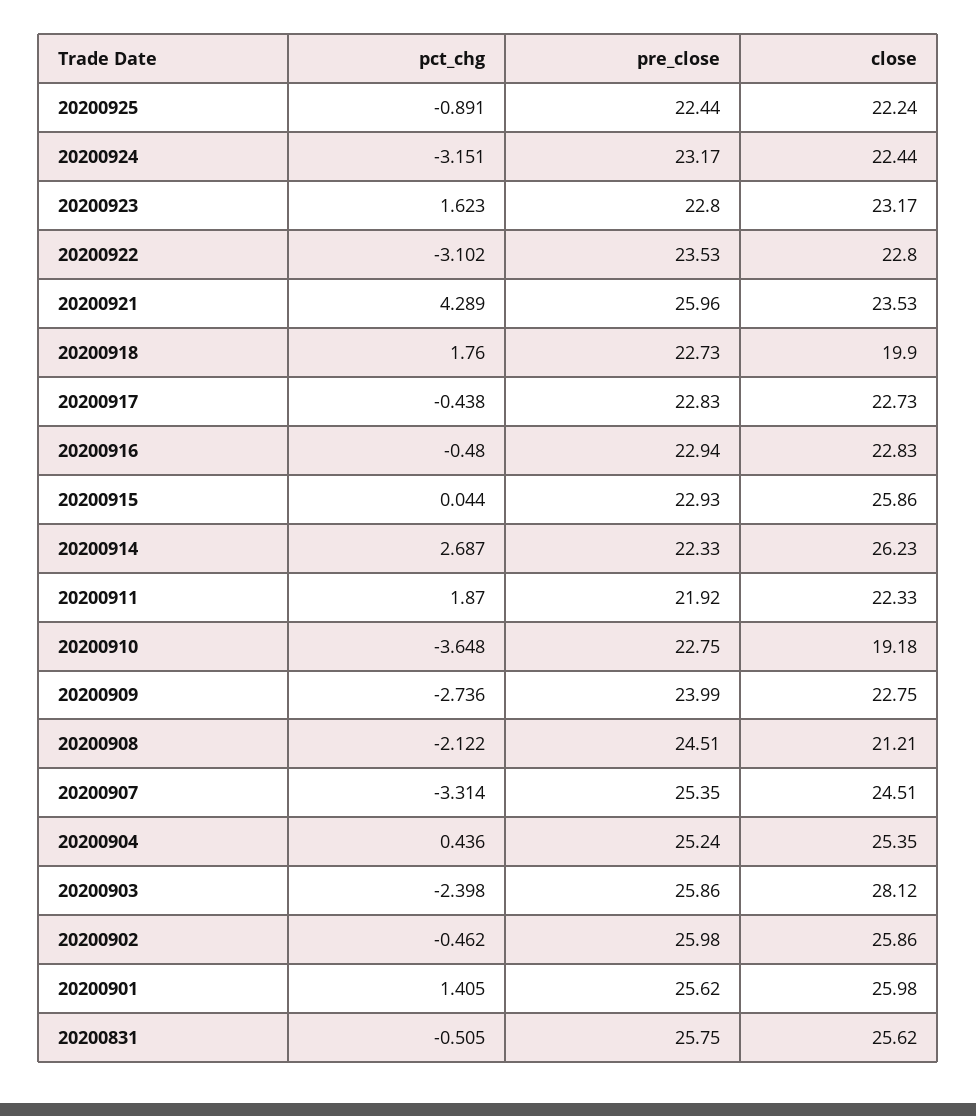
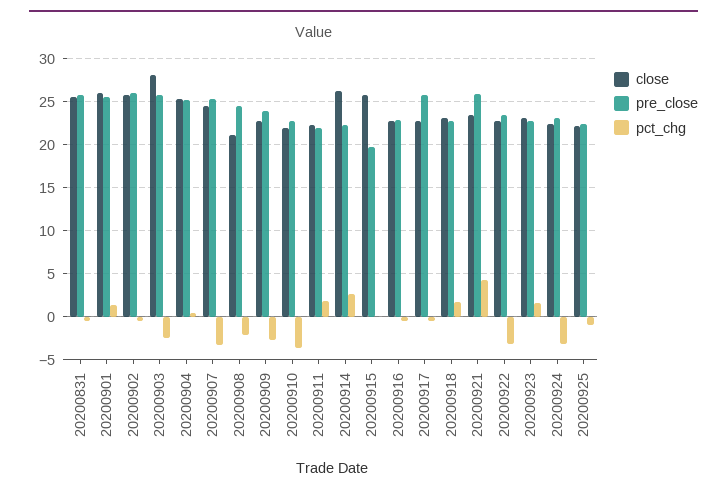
close, 20200918: 19.9 -> 23
pre_close, 20200917: 22.83 -> 26
pre_close, 20200915: 22.93 -> 20
close, 20200910: 19.18 -> 22

